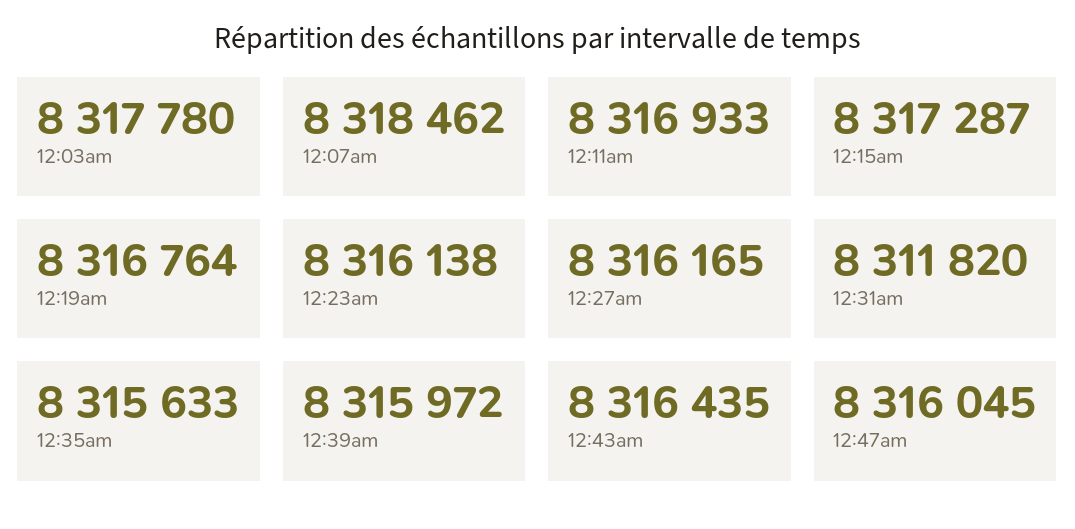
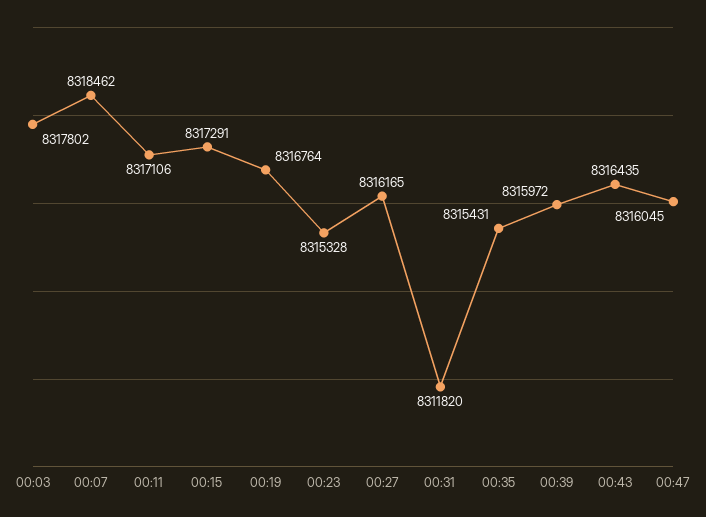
12:03am: 8317780 -> 8317802
12:11am: 8316933 -> 8317106
12:15am: 8317287 -> 8317291
12:23am: 8316138 -> 8315328
12:35am: 8315633 -> 8315431

